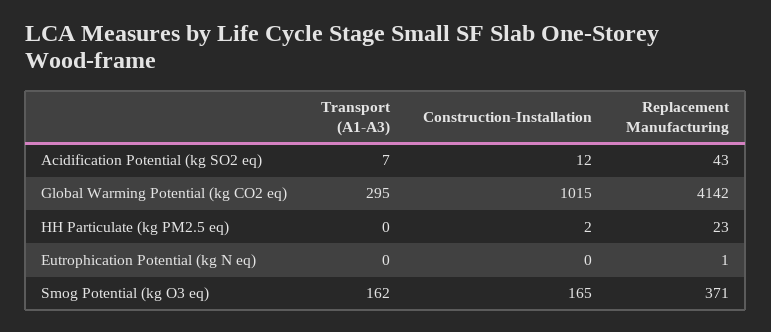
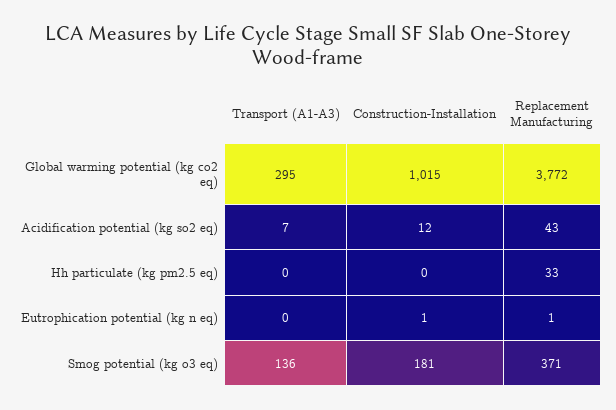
Replacement Manufacturing, Global Warming Potential (kg CO2 eq): 4142 -> 3772
Construction-Installation, HH Particulate (kg PM2.5 eq): 2 -> 0
Replacement Manufacturing, HH Particulate (kg PM2.5 eq): 23 -> 33
Construction-Installation, Eutrophication Potential (kg N eq): 0 -> 1
Transport (A1-A3), Smog Potential (kg O3 eq): 162 -> 136
Construction-Installation, Smog Potential (kg O3 eq): 165 -> 181

